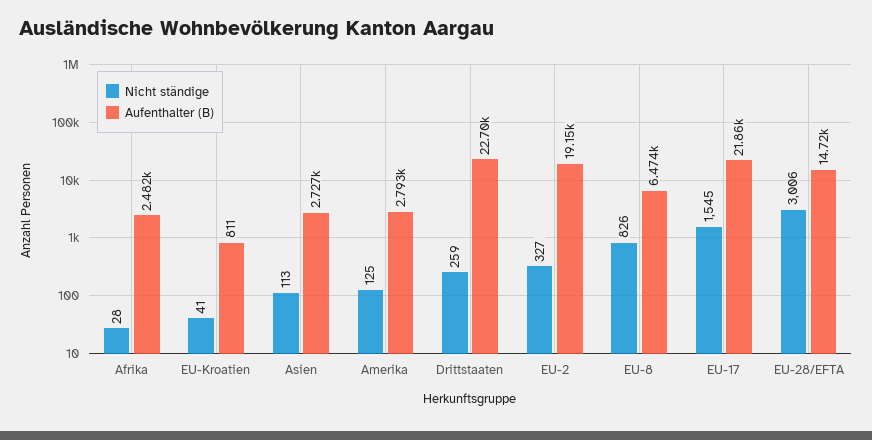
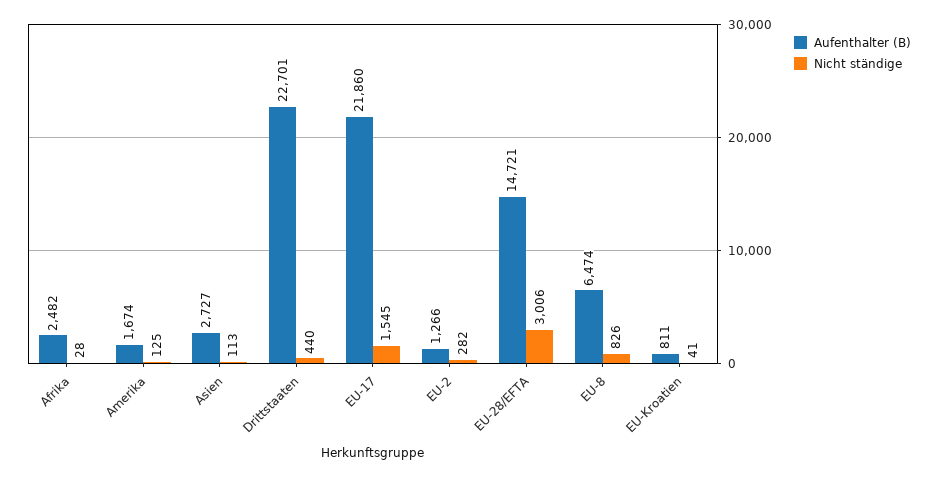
Aufenthalter (B), Amerika: 2793 -> 1674
Nicht ständige, Drittstaaten: 259 -> 440
Nicht ständige, EU-2: 327 -> 282
Aufenthalter (B), EU-2: 19150 -> 1266

